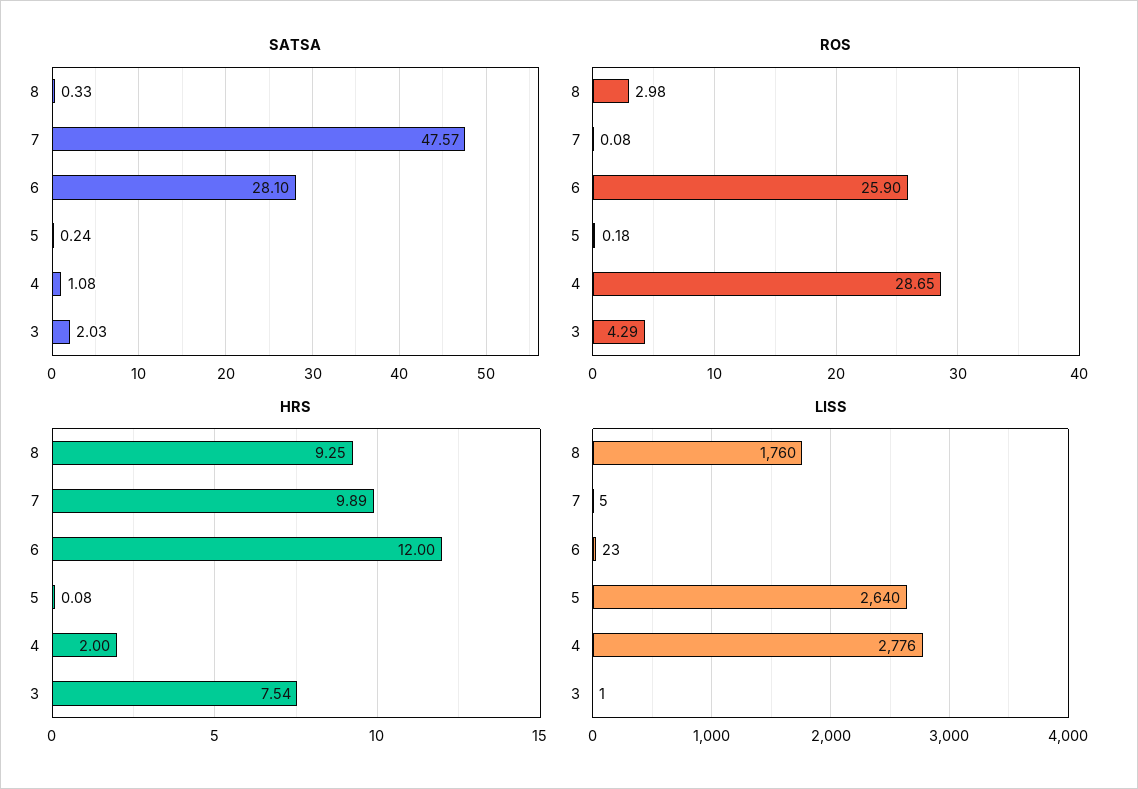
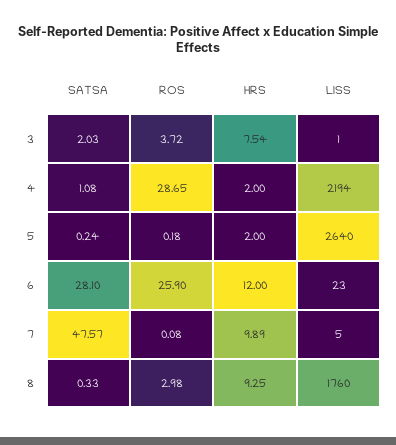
ROS, 3: 4.29 -> 3.72
HRS, 5: 0.08 -> 2
LISS, 4: 2776 -> 2194

